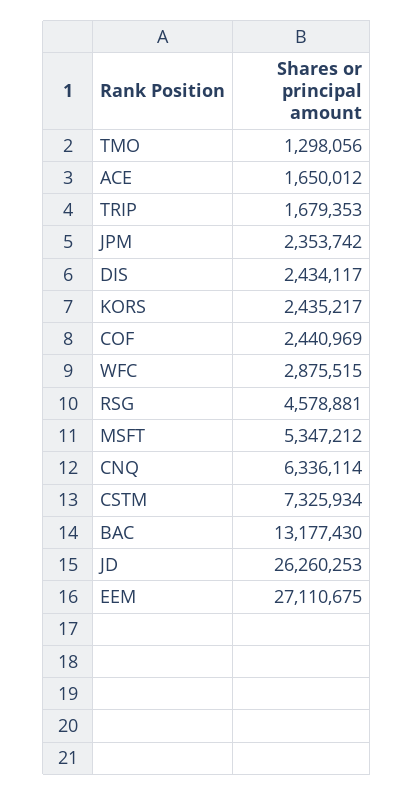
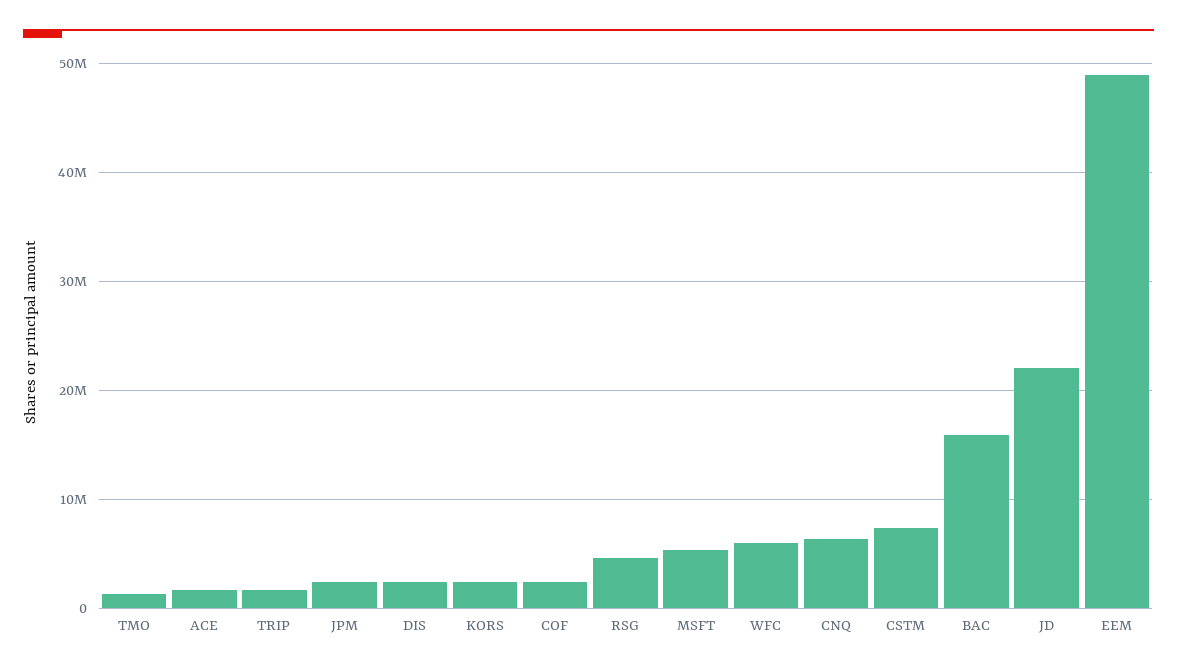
WFC: 2875515 -> 6000000
BAC: 13177430 -> 16000000
JD: 26260253 -> 22000000
EEM: 27110675 -> 49000000

